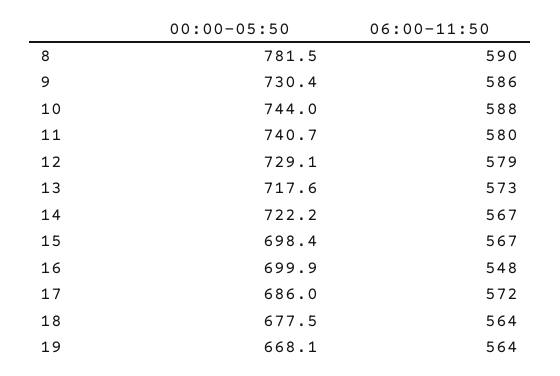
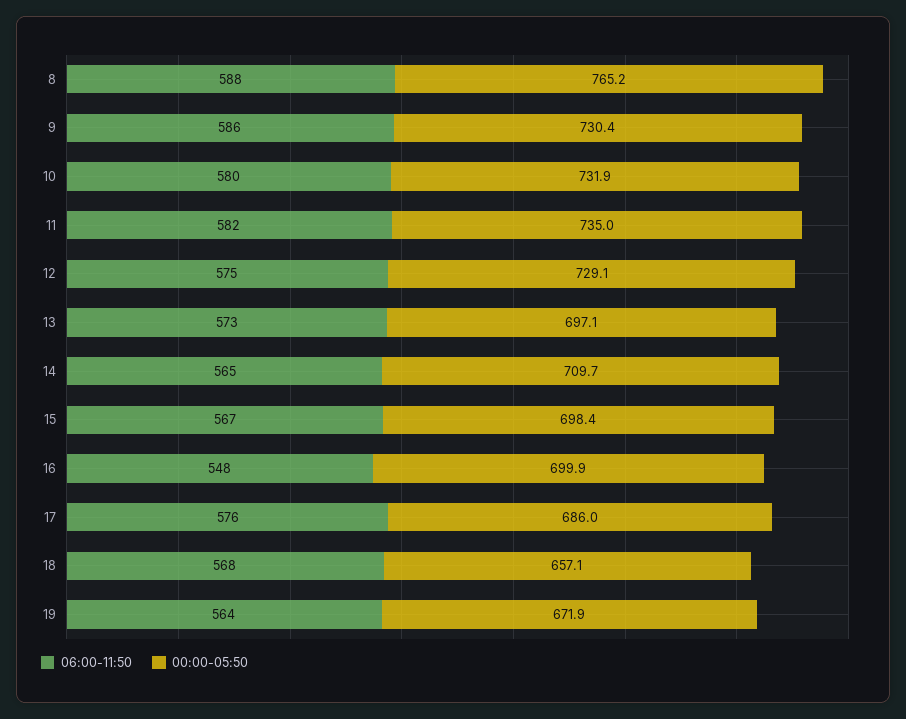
00:00-05:50, 8: 781.5 -> 765.2
06:00-11:50, 8: 590 -> 588
00:00-05:50, 10: 744 -> 731.9
06:00-11:50, 10: 588 -> 580
00:00-05:50, 11: 740.7 -> 735
06:00-11:50, 11: 580 -> 582
06:00-11:50, 12: 579 -> 575
00:00-05:50, 13: 717.6 -> 697.1
00:00-05:50, 14: 722.2 -> 709.7
06:00-11:50, 14: 567 -> 565
06:00-11:50, 17: 572 -> 576
00:00-05:50, 18: 677.5 -> 657.1
06:00-11:50, 18: 564 -> 568
00:00-05:50, 19: 668.1 -> 671.9

